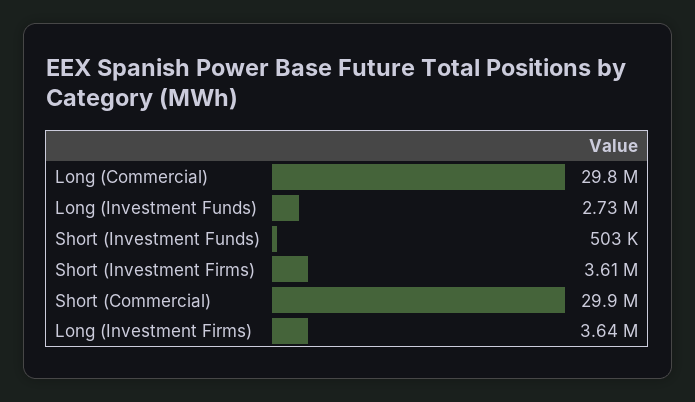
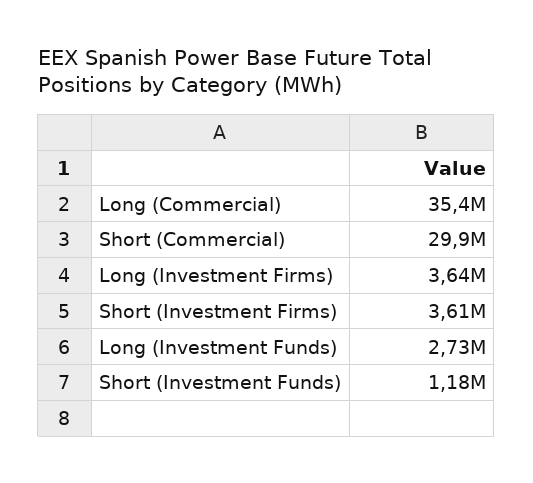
Long (Commercial): 29800000 -> 35400000
Short (Investment Funds): 503000 -> 1180000

